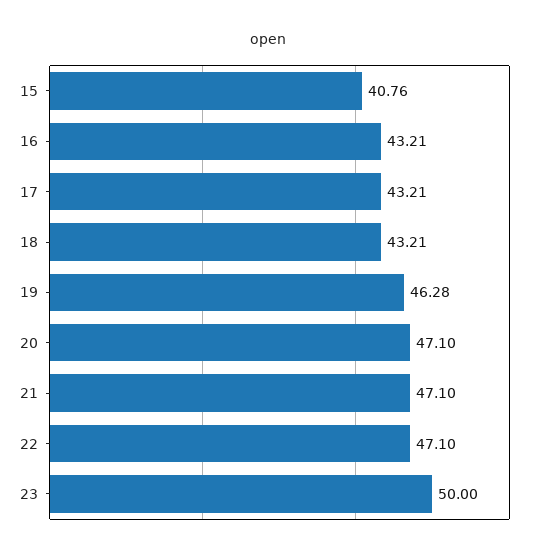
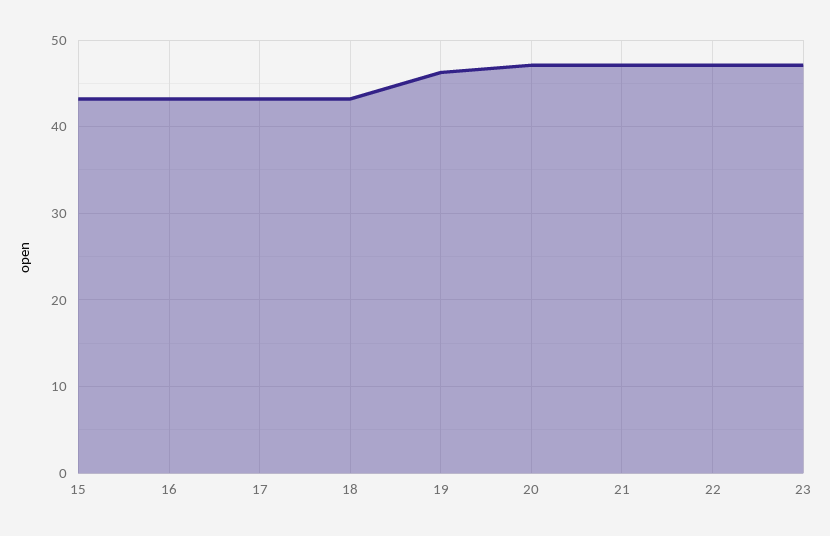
15: 40.76 -> 43
23: 50 -> 47

